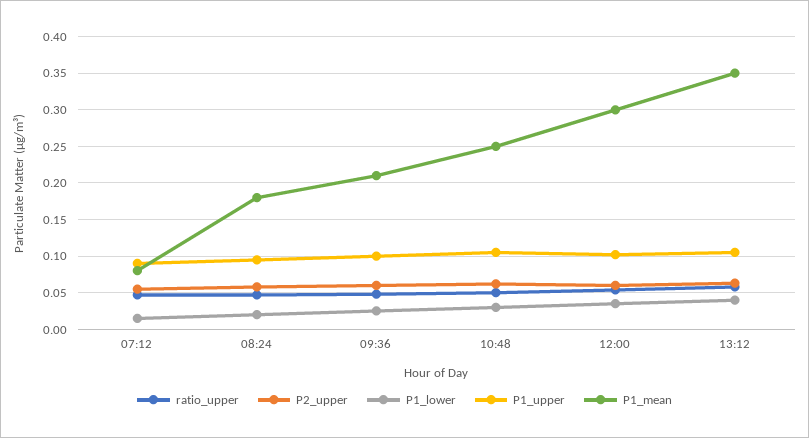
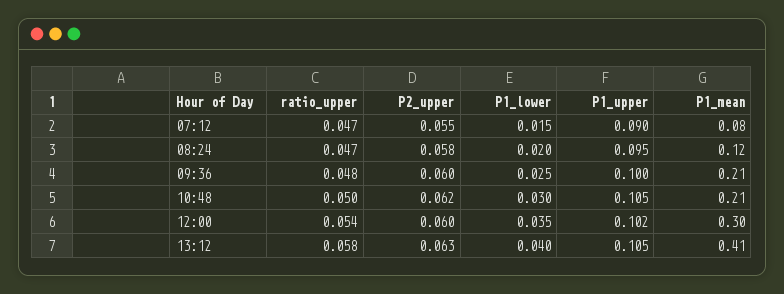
P1_mean, 08:24: 0.18 -> 0.12
P1_mean, 10:48: 0.25 -> 0.21
P1_mean, 13:12: 0.35 -> 0.41

